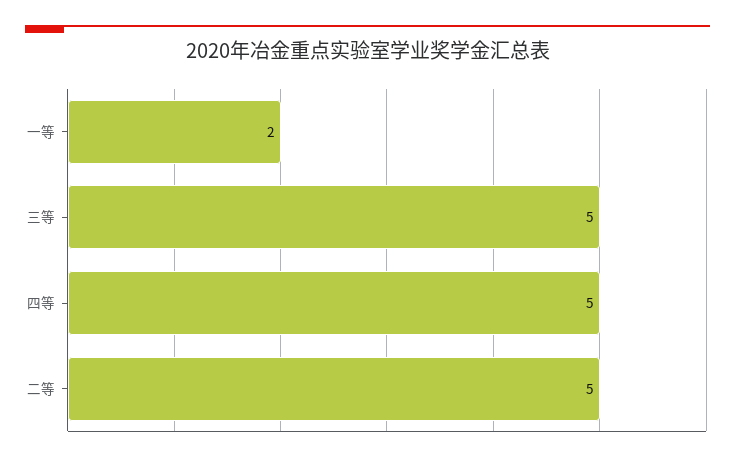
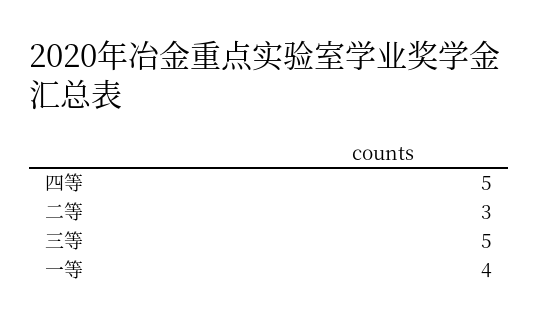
一等: 2 -> 4
二等: 5 -> 3

